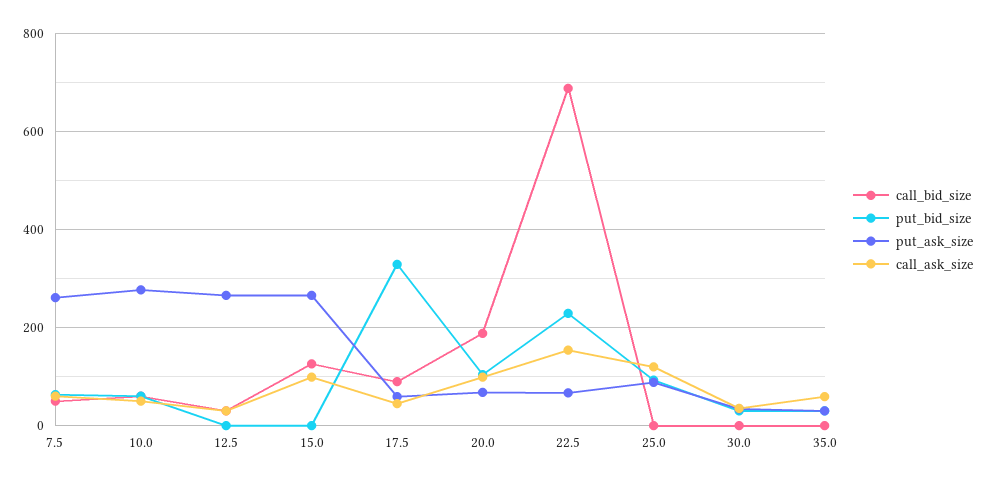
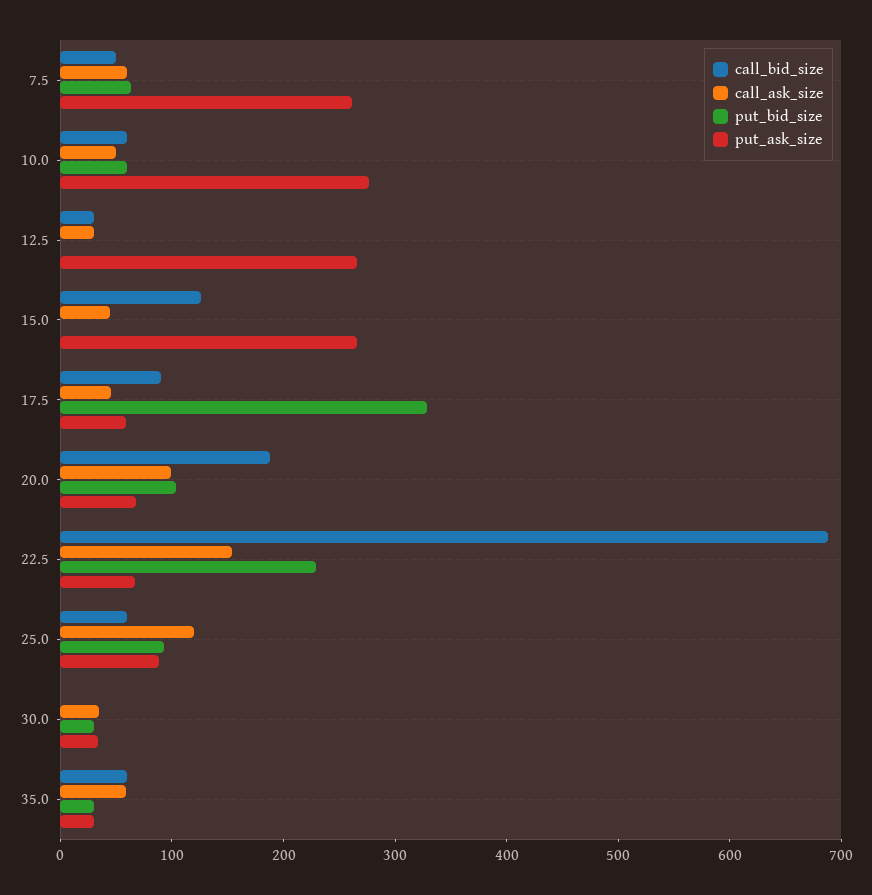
call_ask_size, 15.0: 100 -> 40
call_bid_size, 25.0: 0 -> 60
call_bid_size, 35.0: 0 -> 60

